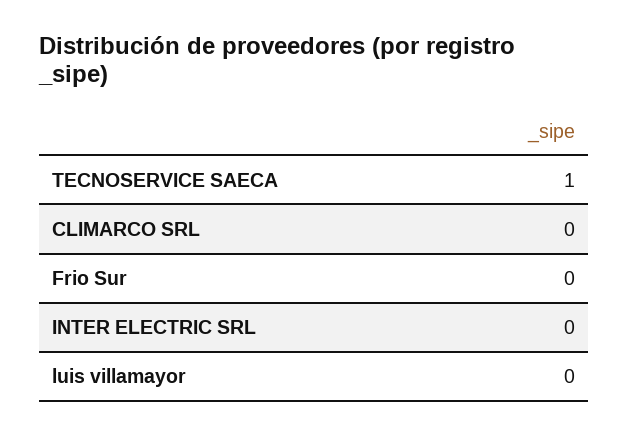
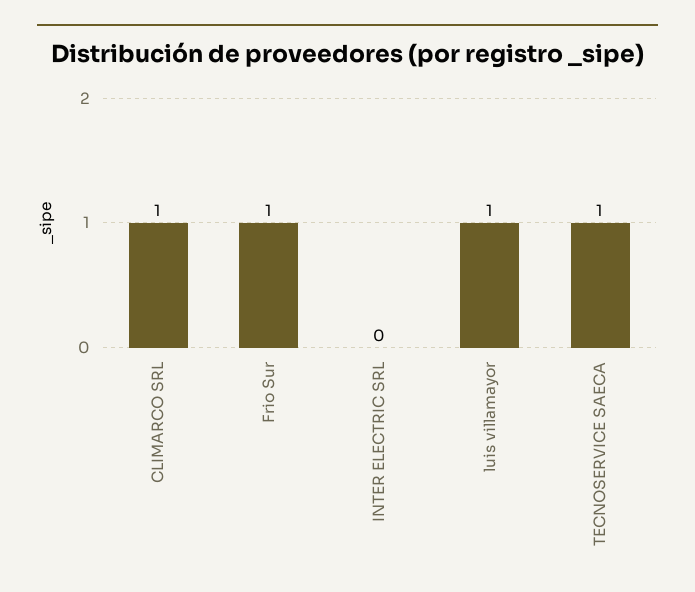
CLIMARCO SRL: 0 -> 1
Frio Sur: 0 -> 1
luis villamayor: 0 -> 1

